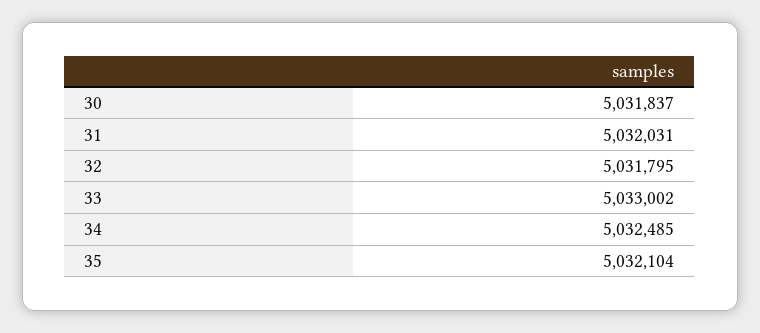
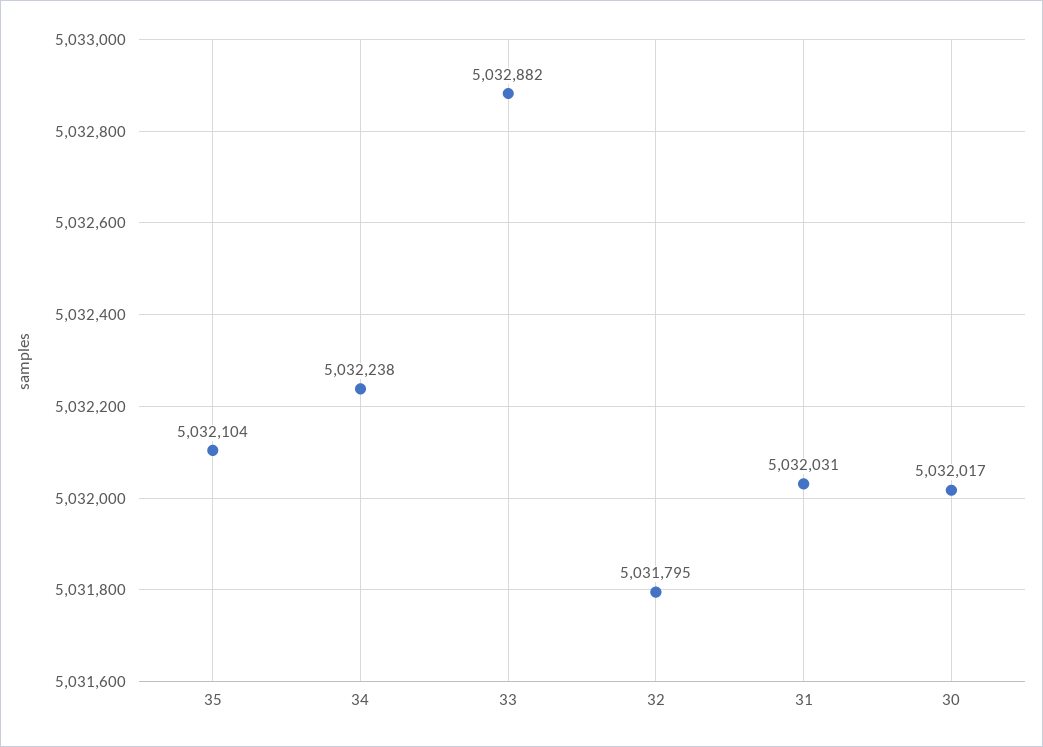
30: 5031837 -> 5032017
33: 5033002 -> 5032882
34: 5032485 -> 5032238

